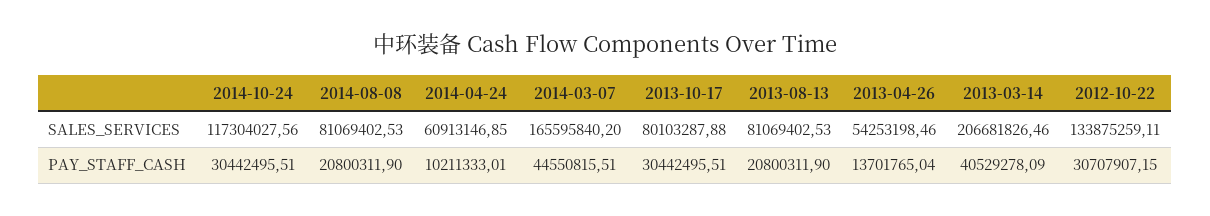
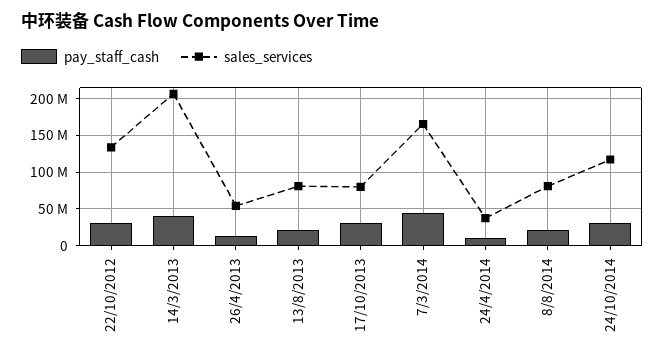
SALES_SERVICES, 2014-04-24: 60913146.85 -> 40000000

